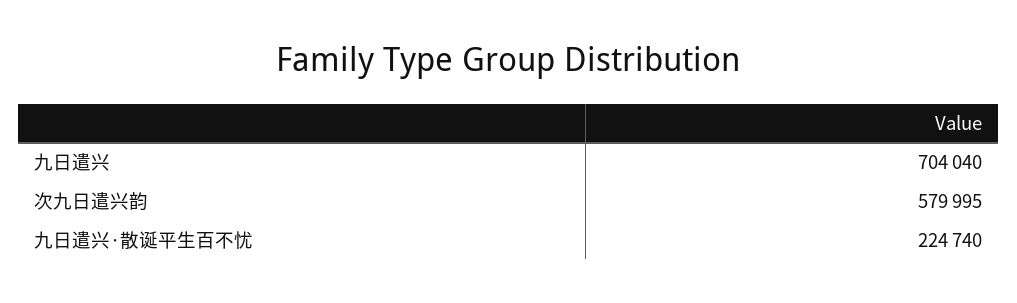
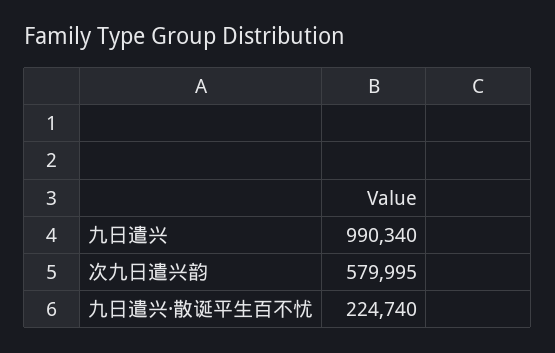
九日遣兴: 704040 -> 990340

